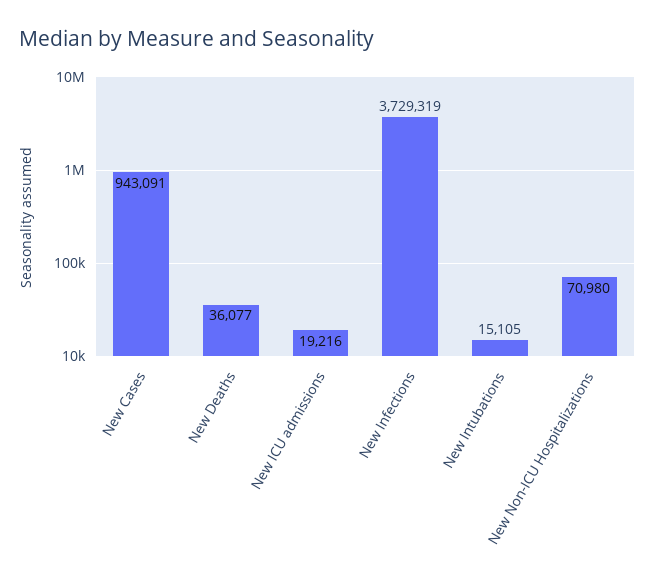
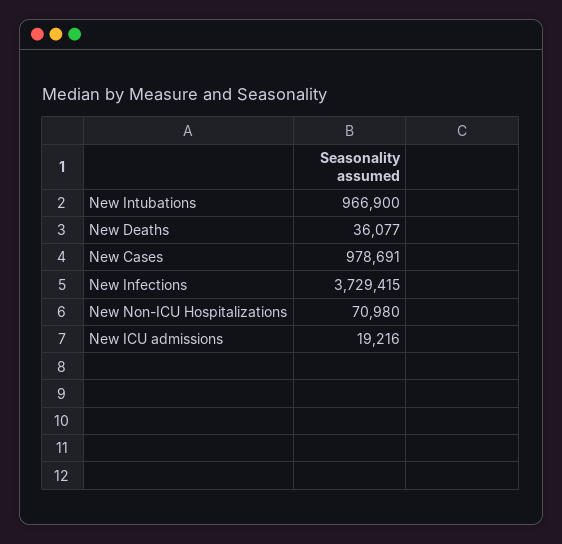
New Cases: 943091 -> 978691
New Infections: 3729319 -> 3729415
New Intubations: 15105 -> 966900

